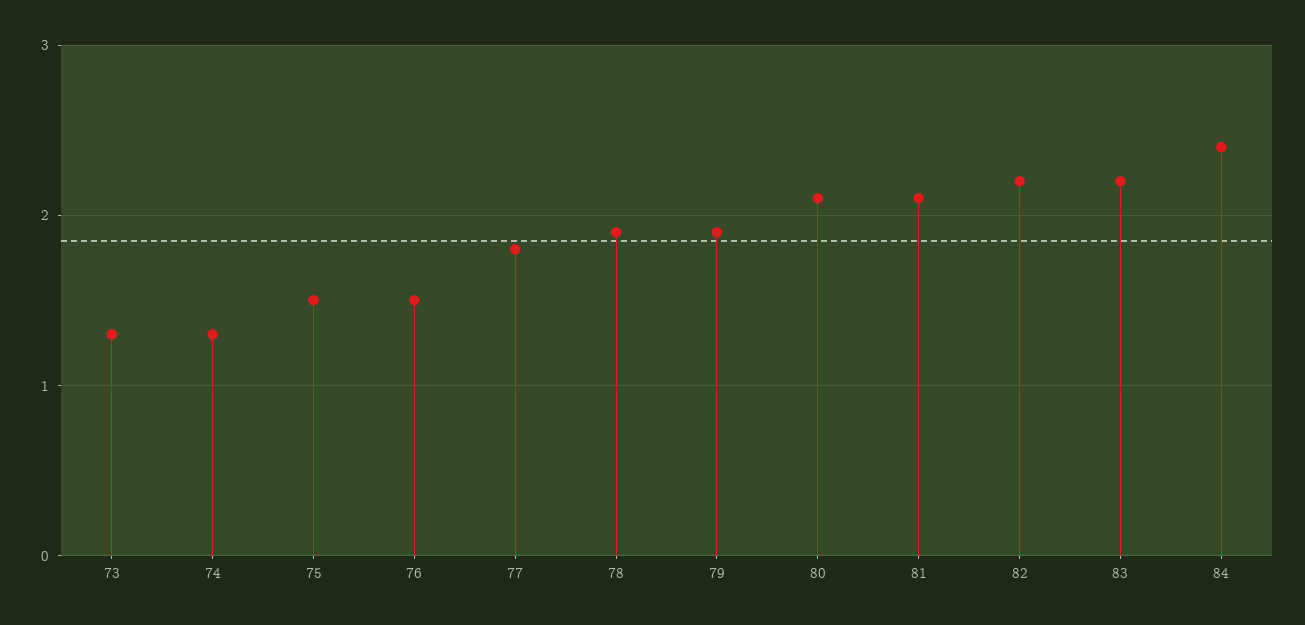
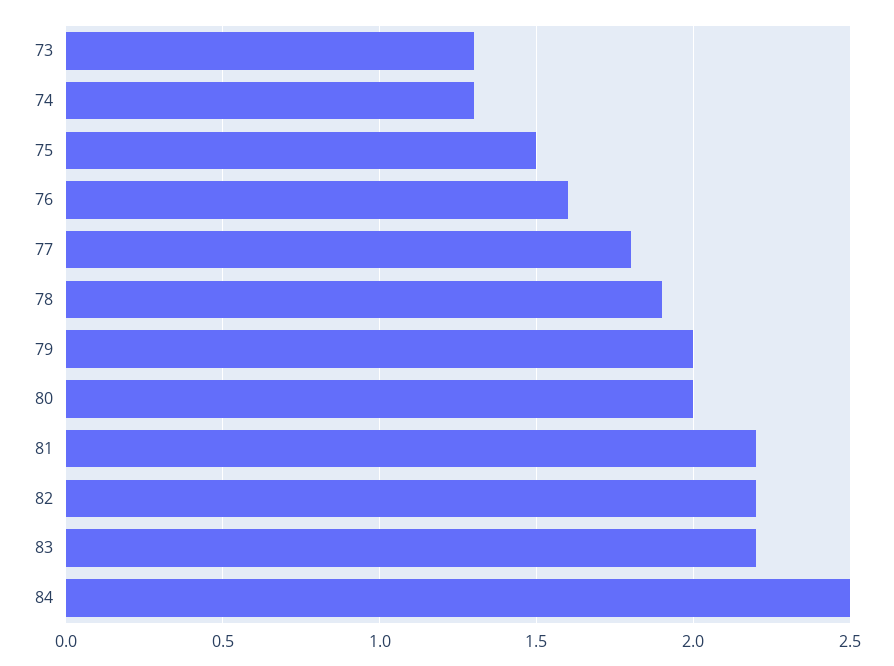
76: 1.5 -> 1.6
79: 1.9 -> 2
80: 2.1 -> 2
81: 2.1 -> 2.2
84: 2.4 -> 2.5

